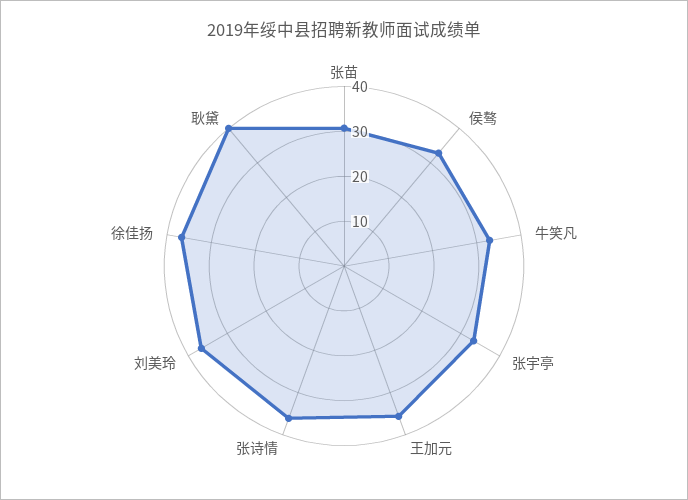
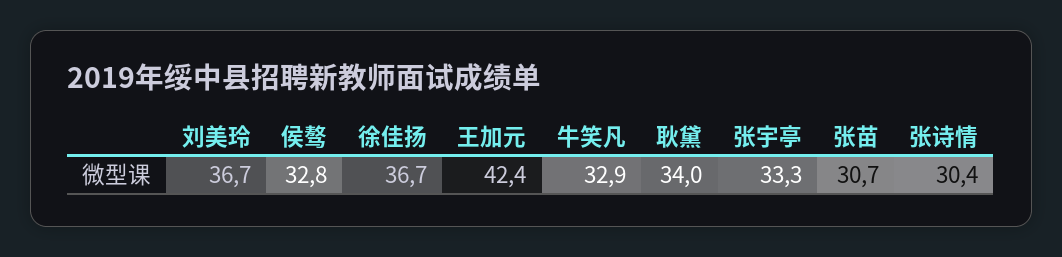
王加元: 36 -> 42.4
张诗情: 36 -> 30.4
耿黛: 40 -> 34

